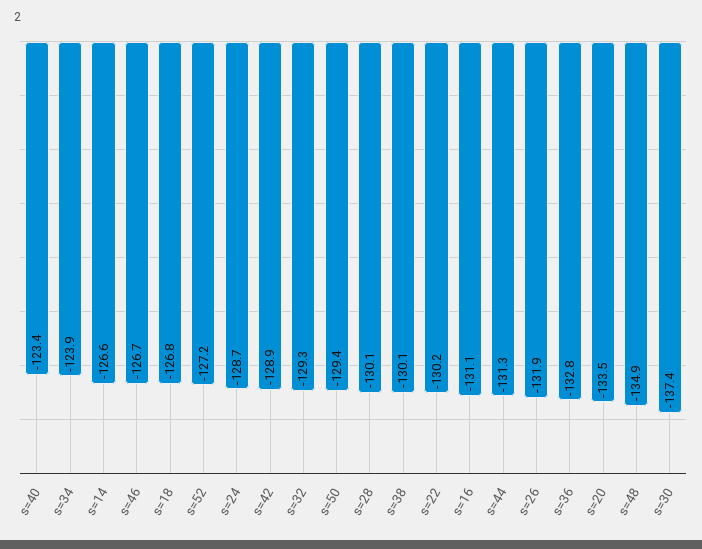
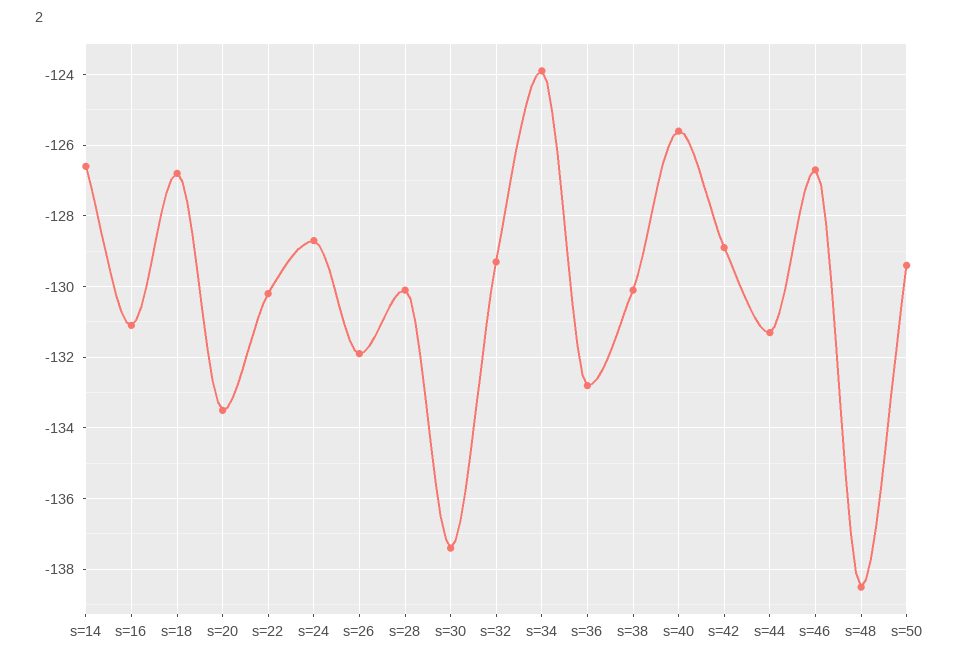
s=40: -123.4 -> -125.5
s=52: -127.2 -> none
s=48: -134.9 -> -138.5

